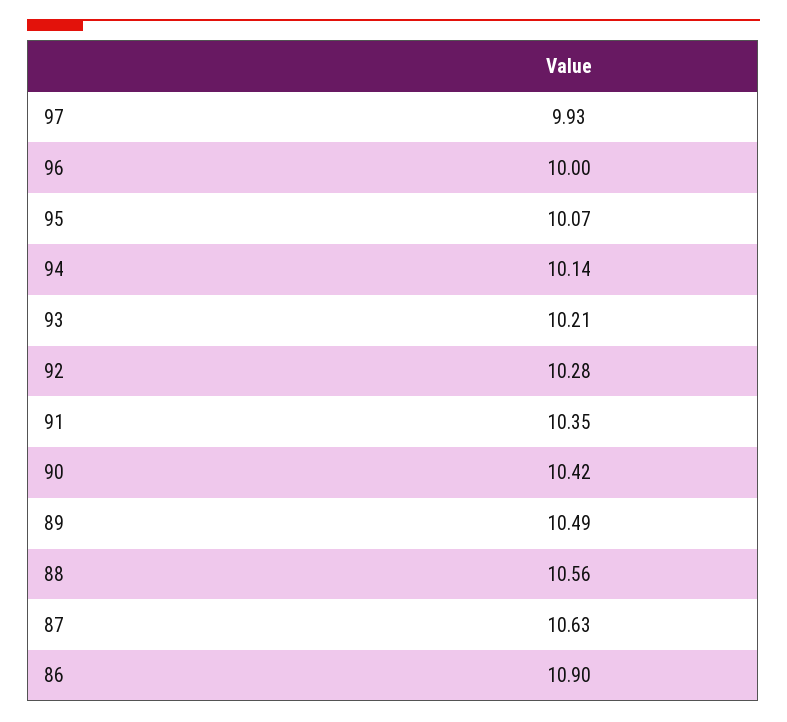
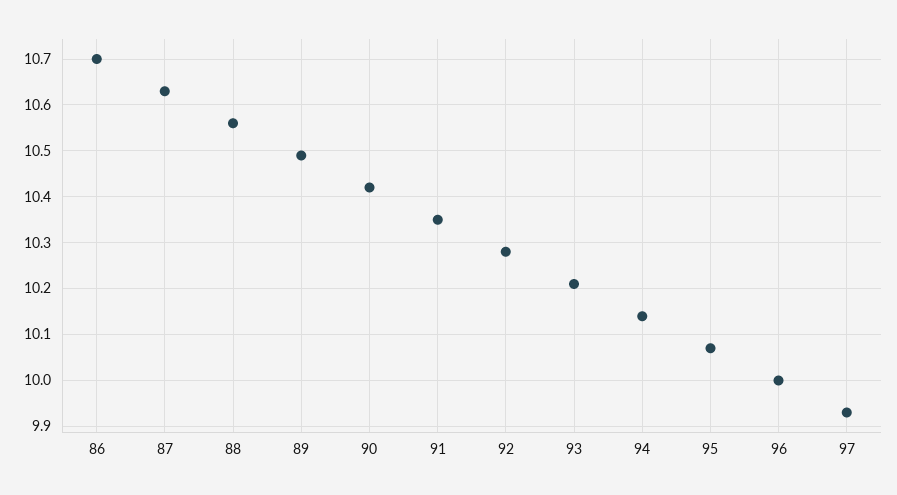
86: 10.9 -> 10.7

